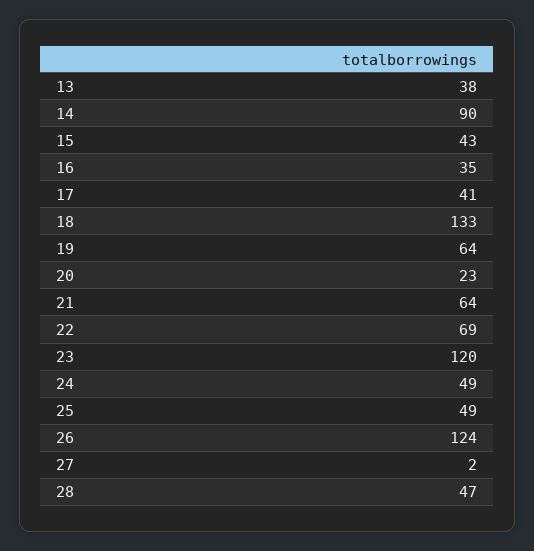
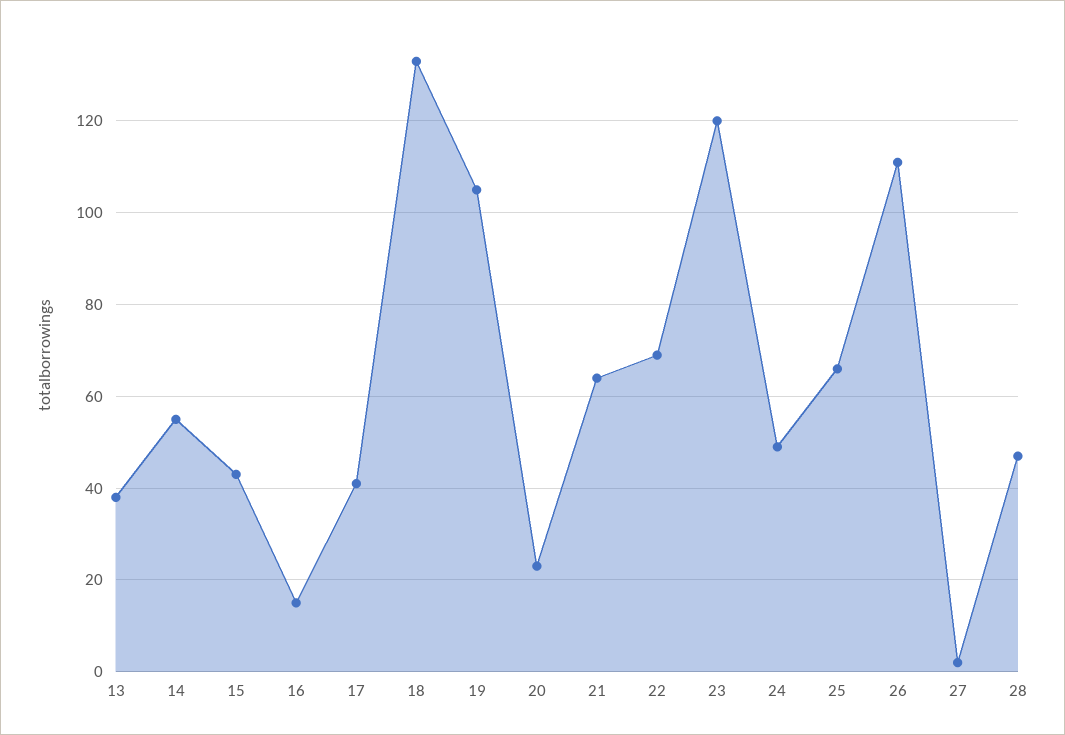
14: 90 -> 55
16: 35 -> 15
19: 64 -> 105
25: 49 -> 65
26: 124 -> 110

